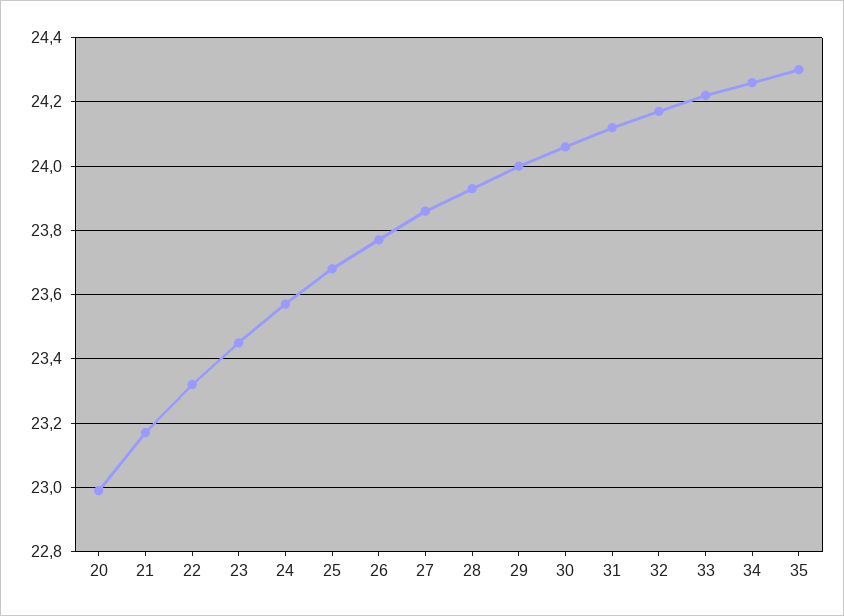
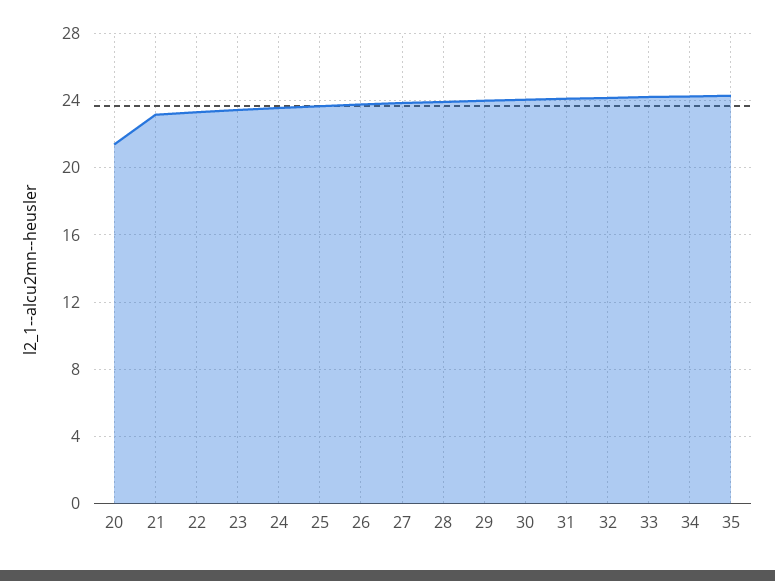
20: 23 -> 21.5

